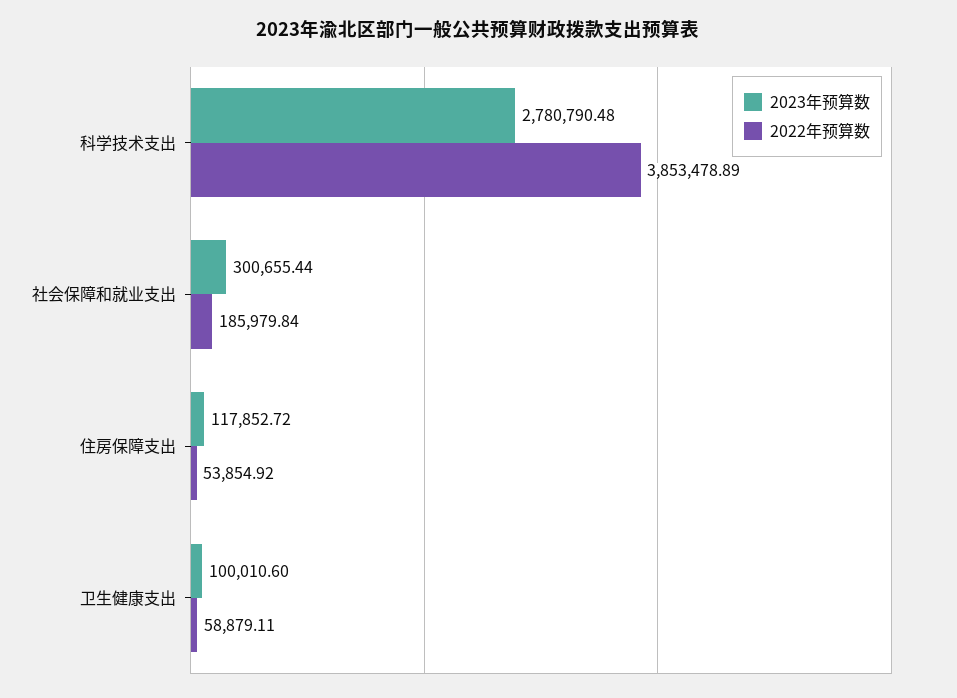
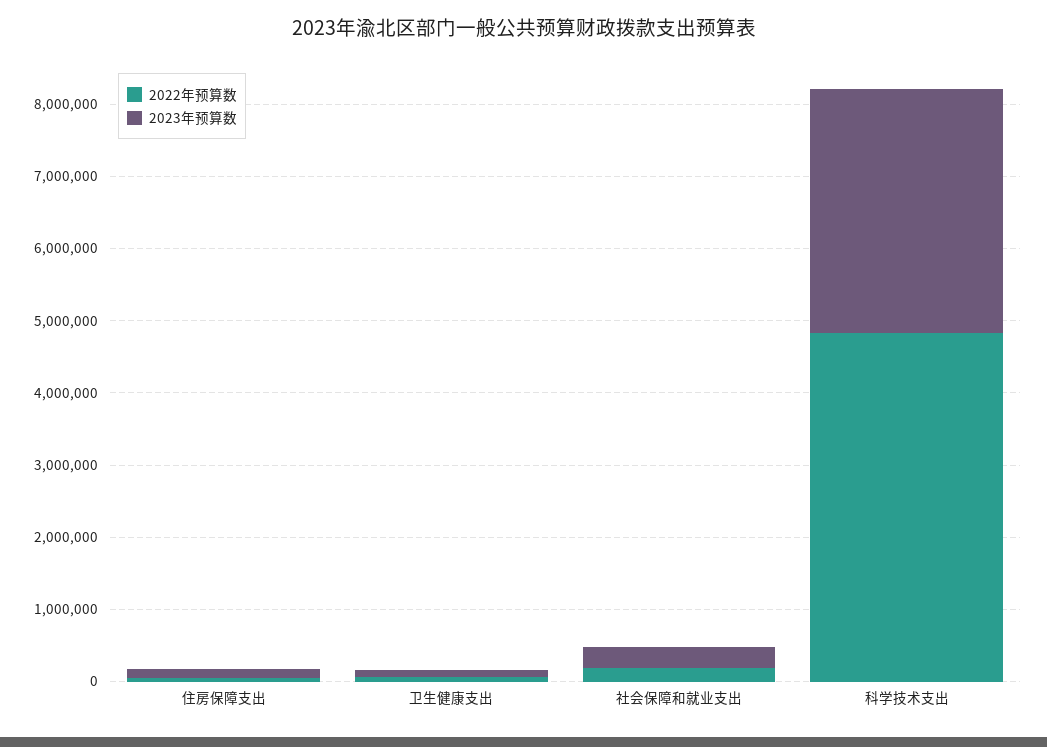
2023年预算数, 科学技术支出: 2780790.48 -> 3400000
2022年预算数, 科学技术支出: 3853478.89 -> 4800000

